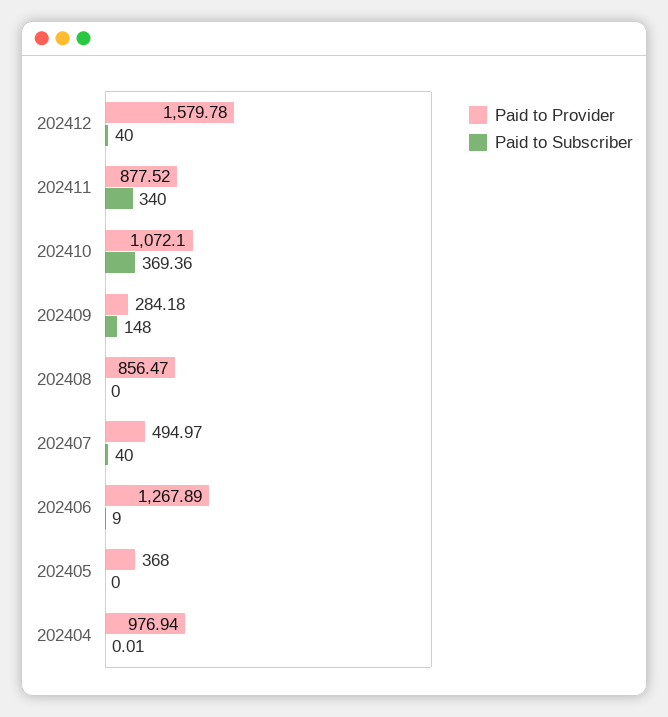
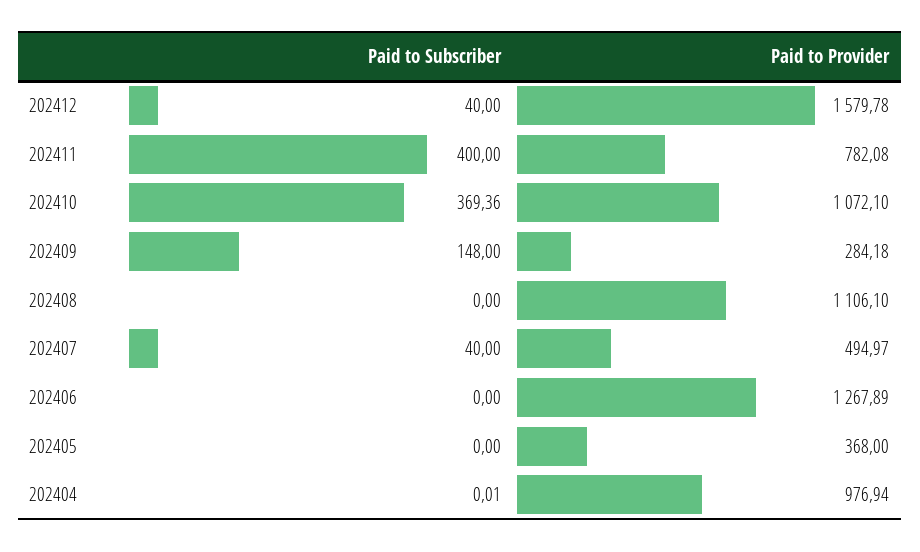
Paid to Provider, 202411: 877.52 -> 782.08
Paid to Subscriber, 202411: 340 -> 400
Paid to Provider, 202408: 856.47 -> 1106.1
Paid to Subscriber, 202406: 9 -> 0

